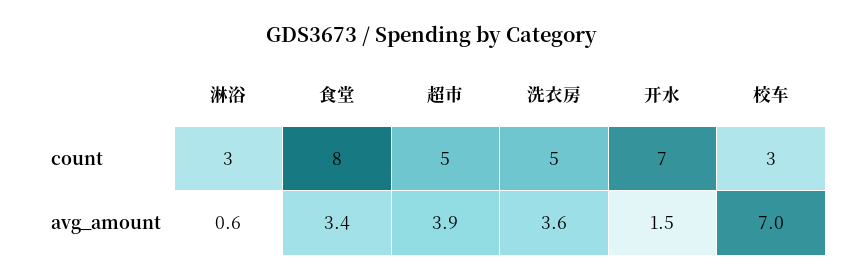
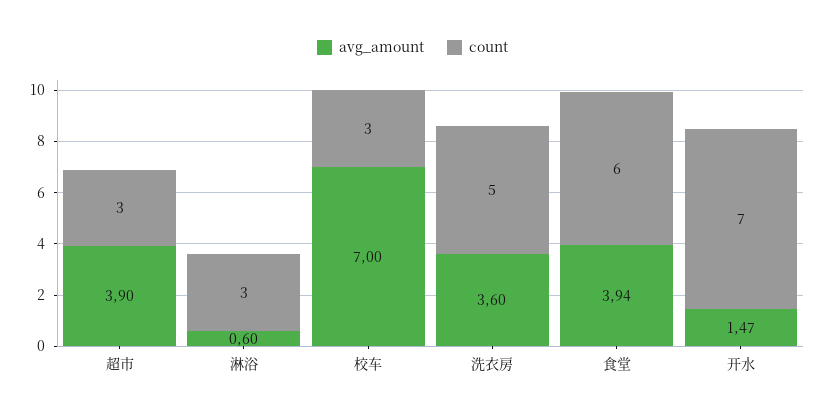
count, 食堂: 8 -> 6
count, 超市: 5 -> 3
avg_amount, 食堂: 3.4 -> 3.94

